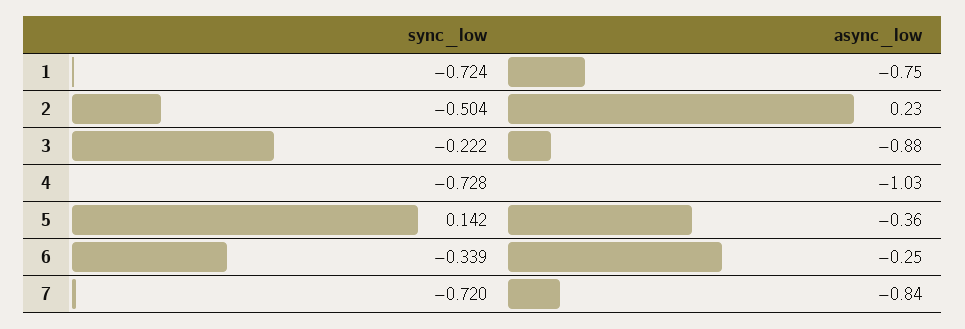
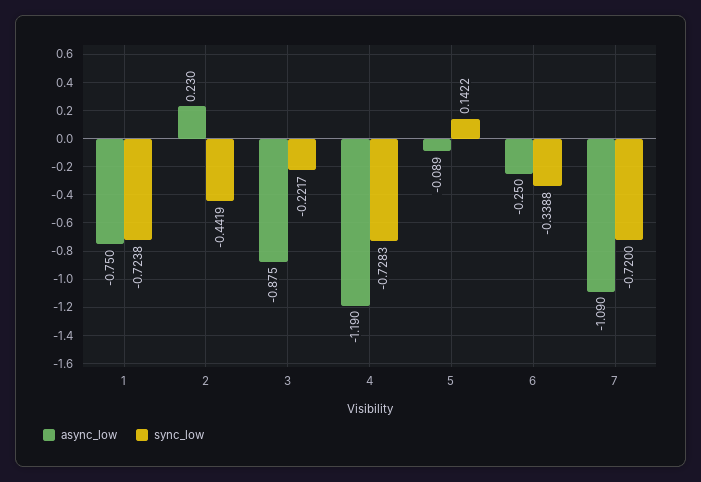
sync_low, 2: -0.504 -> -0.4419
async_low, 4: -1.03 -> -1.19
async_low, 5: -0.36 -> -0.089
async_low, 7: -0.84 -> -1.09

